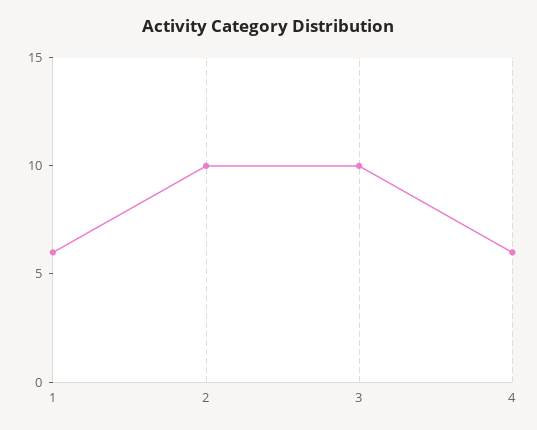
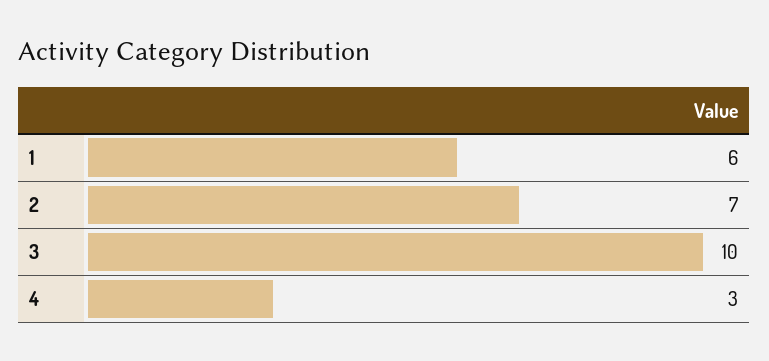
2: 10 -> 7
4: 6 -> 3

